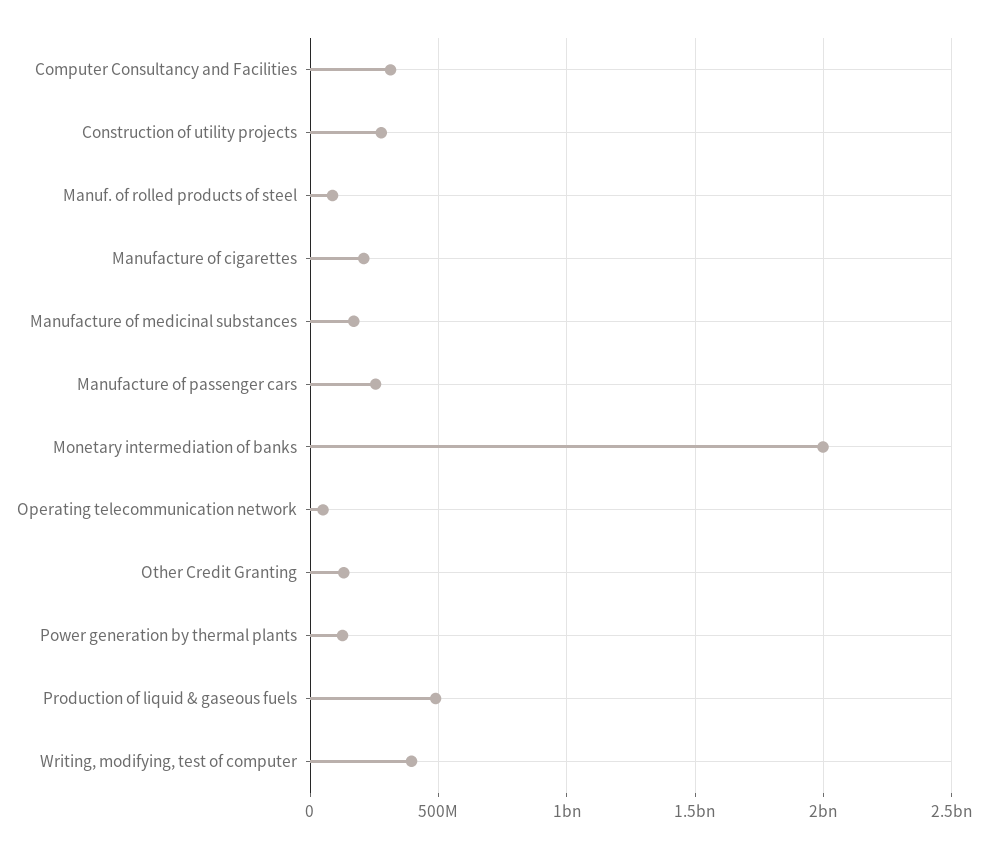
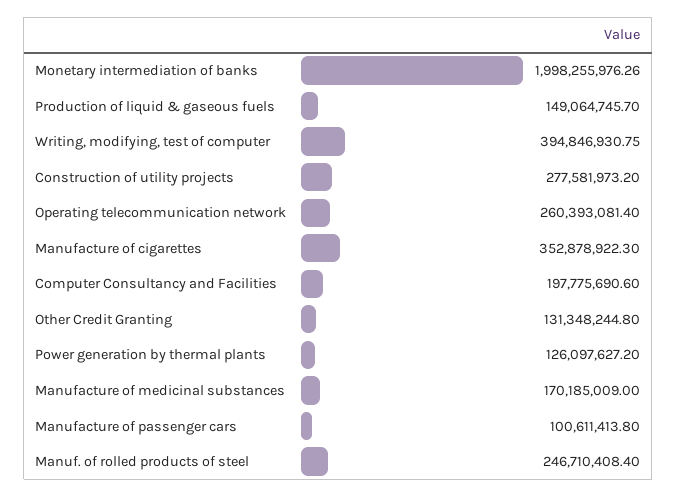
Computer Consultancy and Facilities: 300000000 -> 197775690.6
Manuf. of rolled products of steel: 100000000 -> 246710408.4
Manufacture of cigarettes: 200000000 -> 352878922.3
Manufacture of passenger cars: 250000000 -> 100611413.8
Operating telecommunication network: 50000000 -> 260393081.4
Production of liquid & gaseous fuels: 500000000 -> 149064745.7

